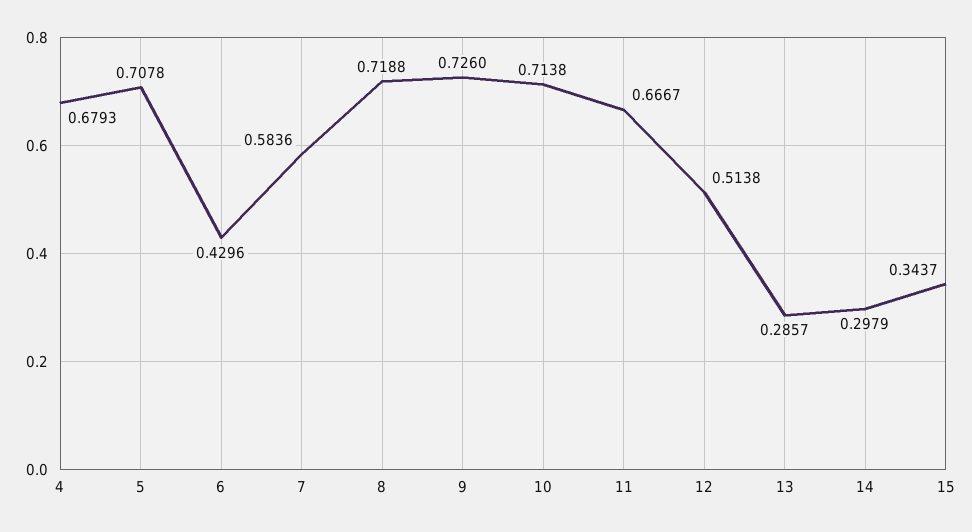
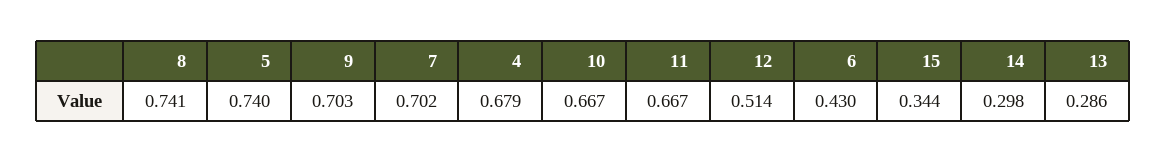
5: 0.7078 -> 0.74
7: 0.5836 -> 0.702
8: 0.7188 -> 0.741
9: 0.726 -> 0.703
10: 0.7138 -> 0.667

